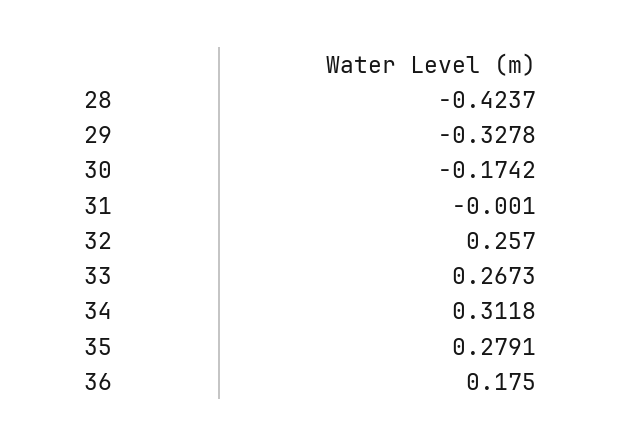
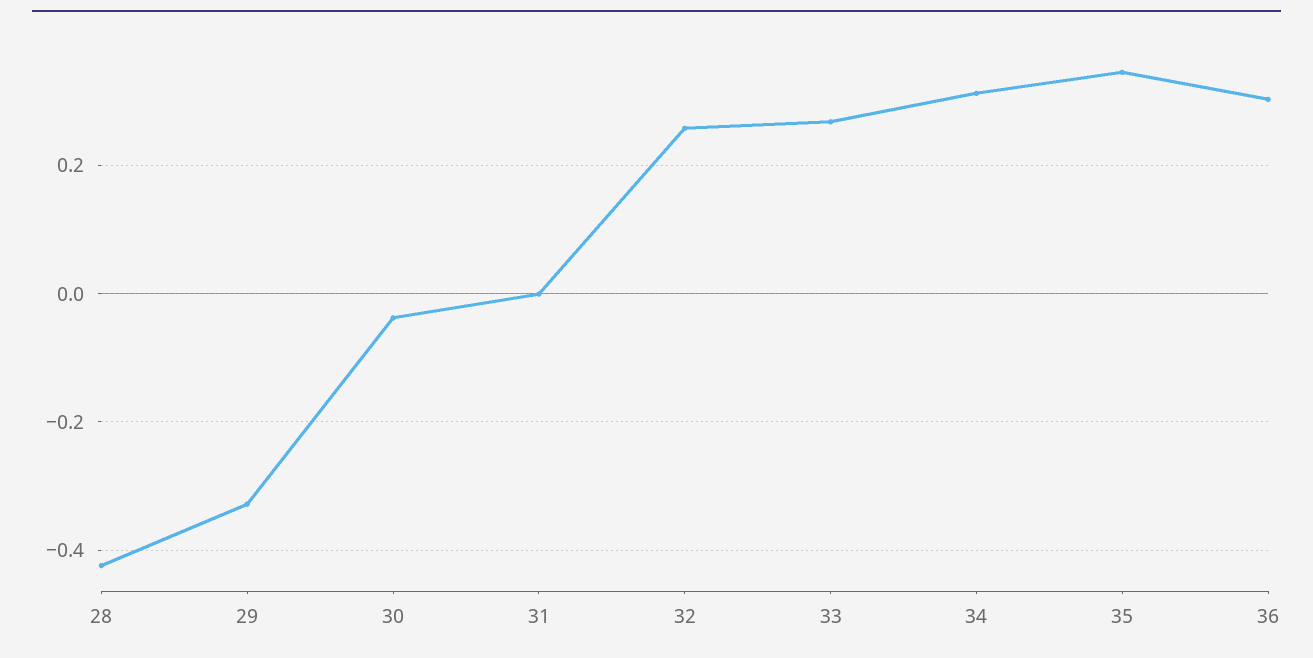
30: -0.1742 -> -0.04
35: 0.2791 -> 0.34
36: 0.175 -> 0.3

